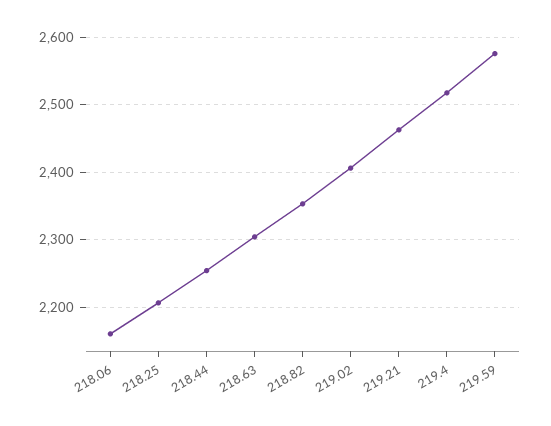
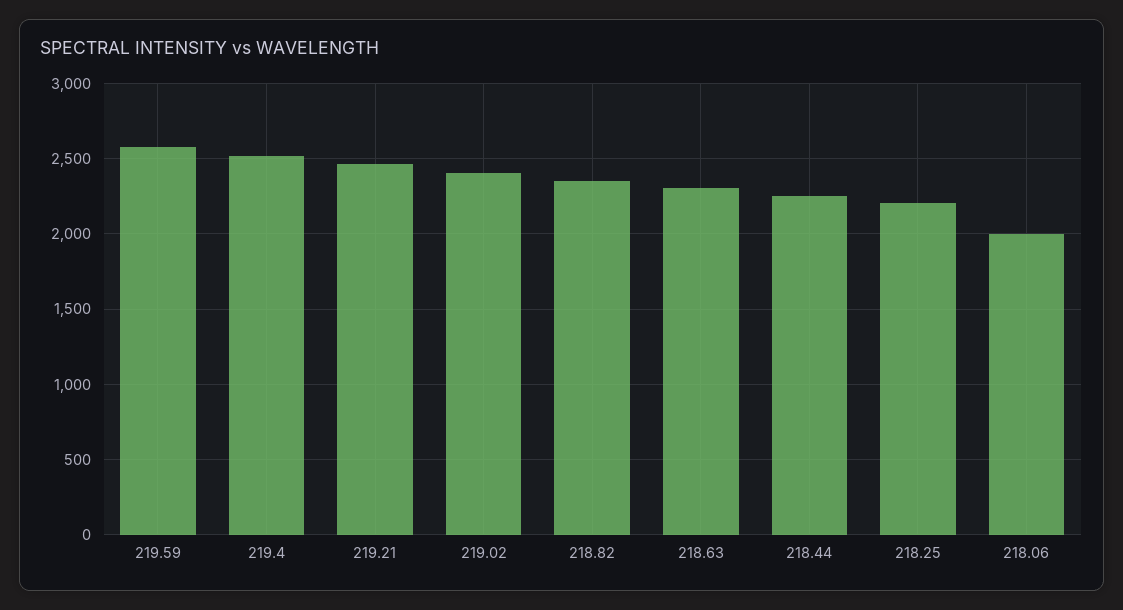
218.06: 2160 -> 2000

